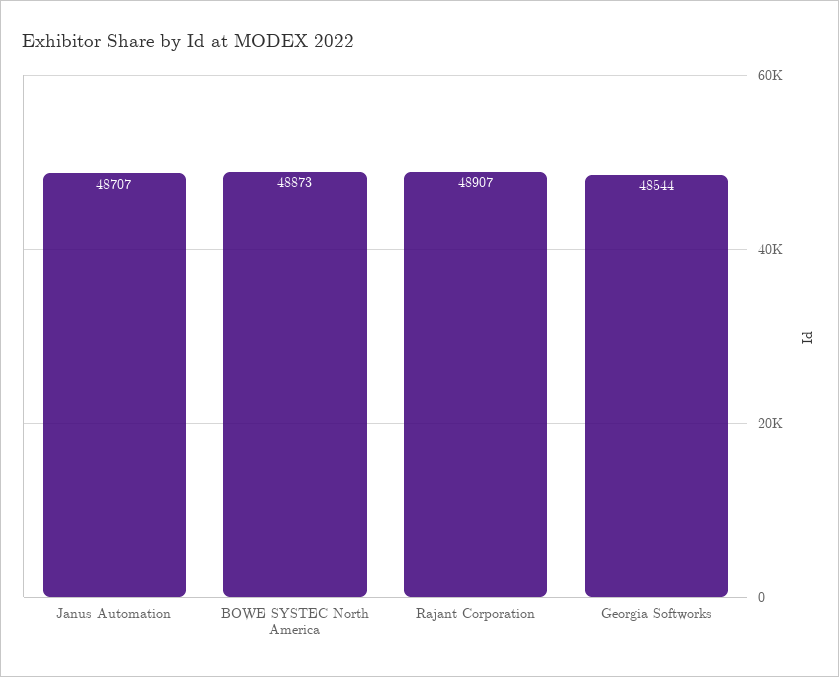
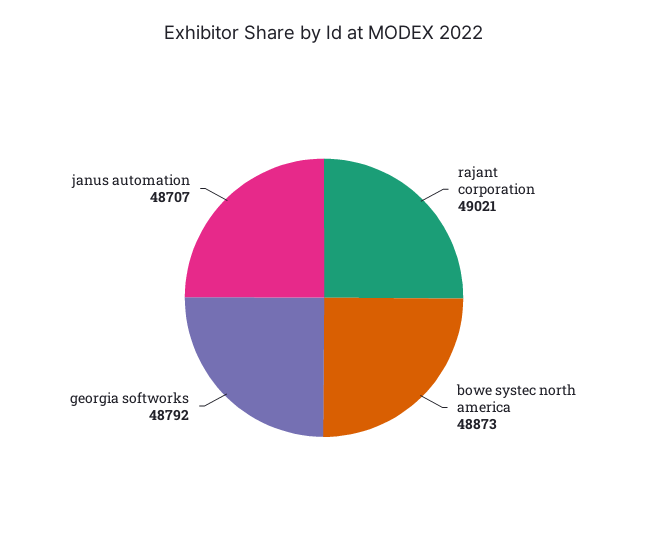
Rajant Corporation: 48907 -> 49021
Georgia Softworks: 48544 -> 48792

